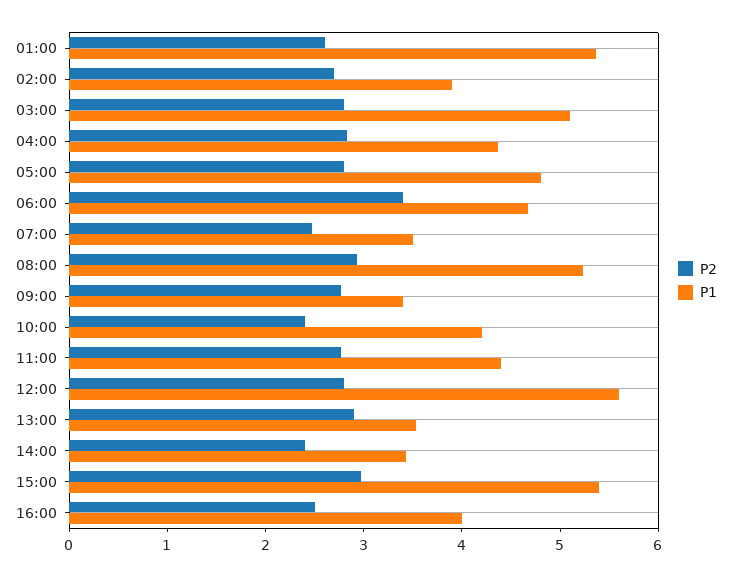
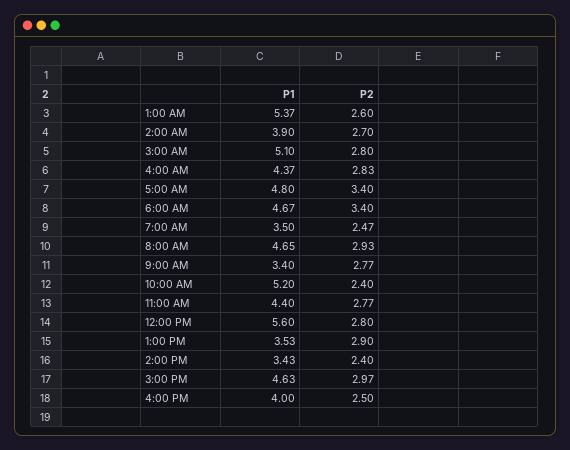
P2, 05:00: 2.8 -> 3.4
P1, 08:00: 5.2 -> 4.65
P1, 10:00: 4.2 -> 5.2
P1, 15:00: 5.4 -> 4.63

